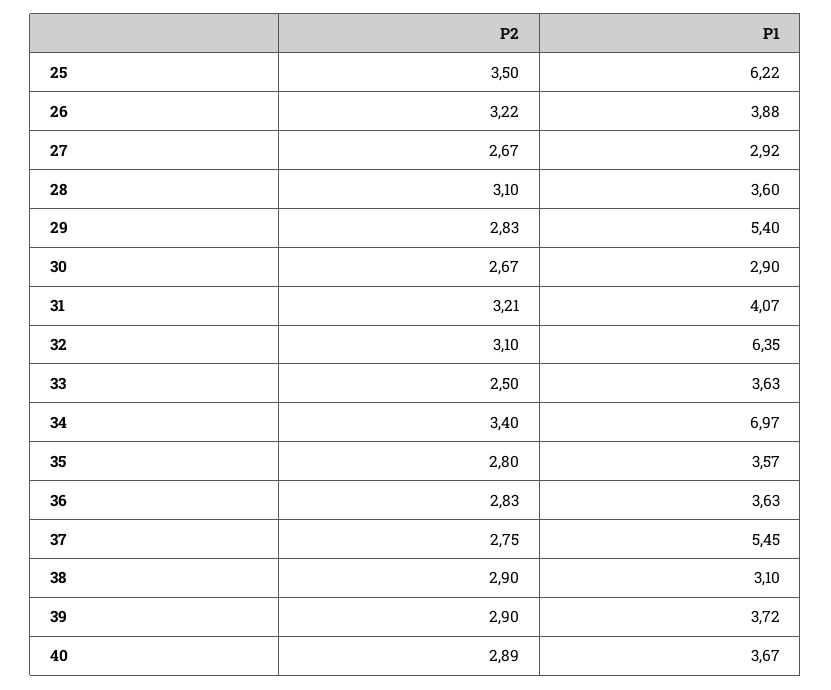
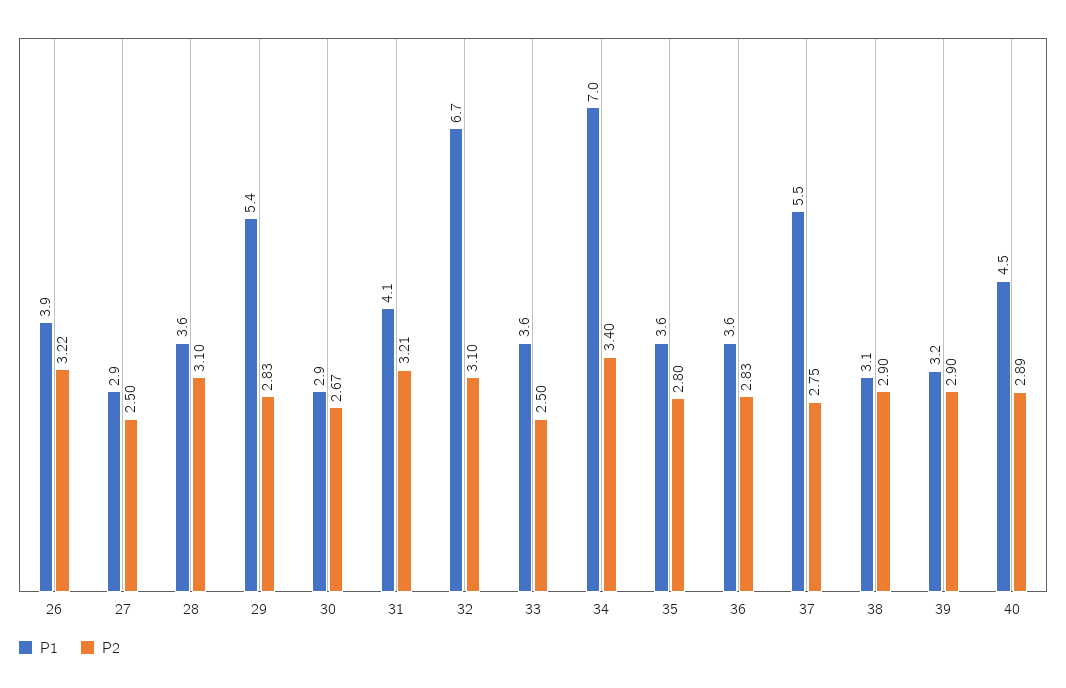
P2, 25: 3.5 -> none
P1, 25: 6.22 -> none
P2, 27: 2.67 -> 2.5
P1, 32: 6.35 -> 6.7
P1, 39: 3.72 -> 3.2
P1, 40: 3.67 -> 4.5

